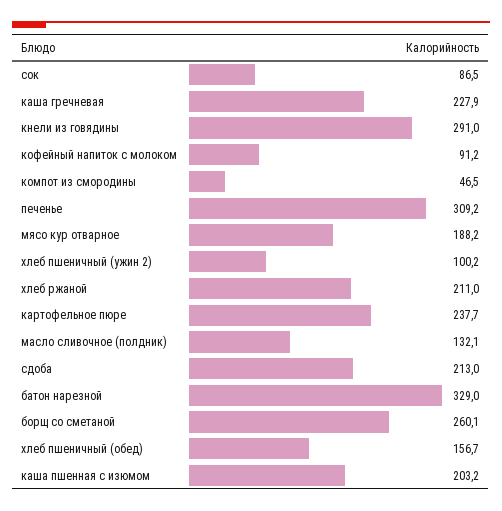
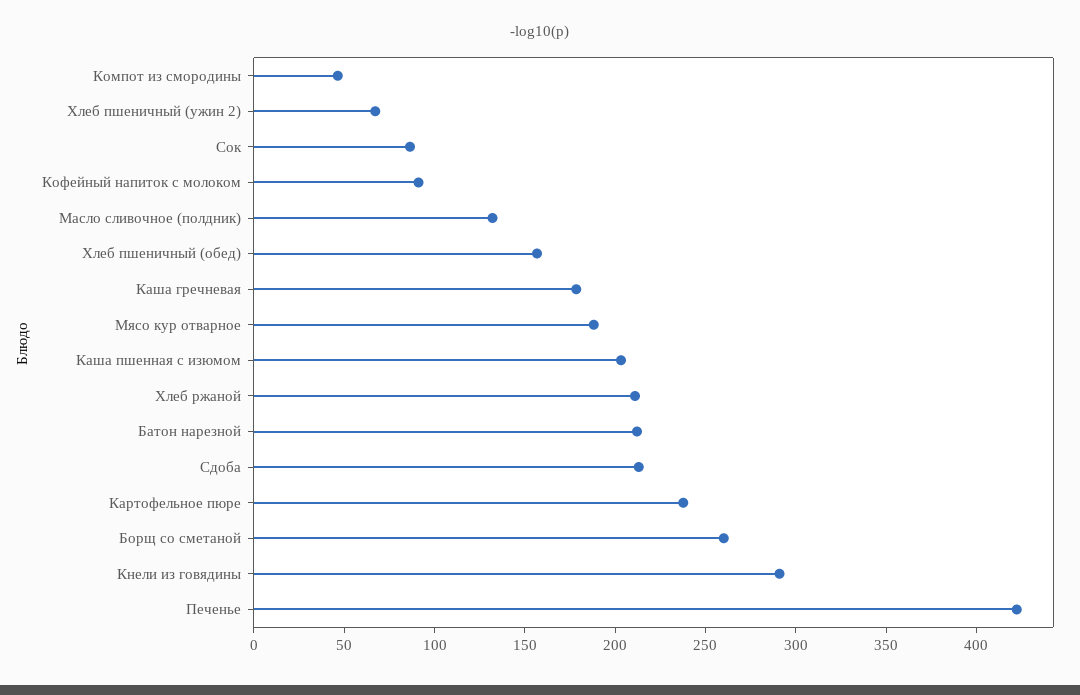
каша гречневая: 227.9 -> 180
печенье: 309.2 -> 420
хлеб пшеничный (ужин 2): 100.2 -> 70
батон нарезной: 329 -> 210

